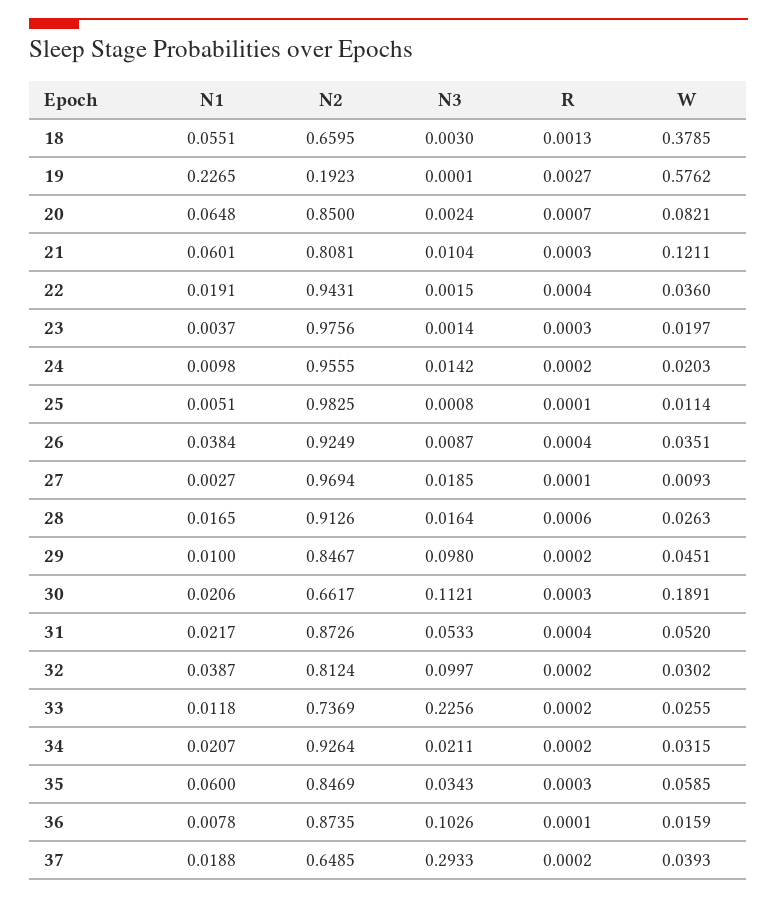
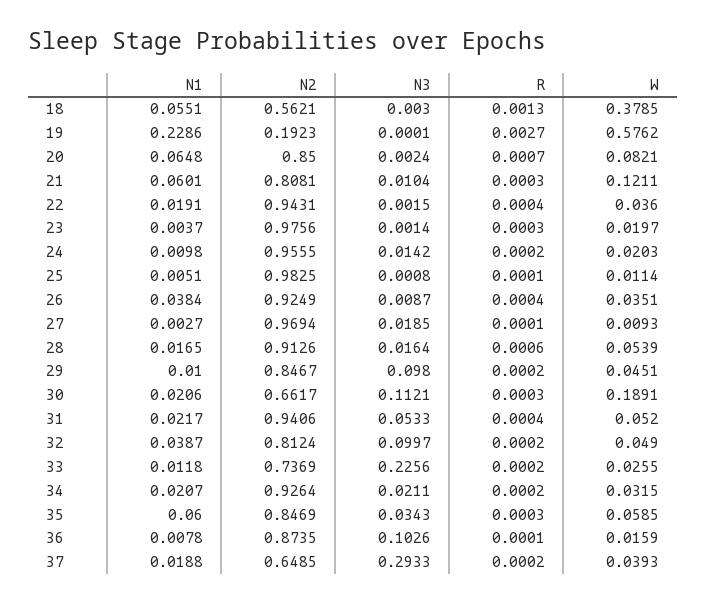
N2, 18: 0.6595 -> 0.5621
N1, 19: 0.2265 -> 0.2286
W, 28: 0.0263 -> 0.0539
N2, 31: 0.8726 -> 0.9406
W, 32: 0.0302 -> 0.049

